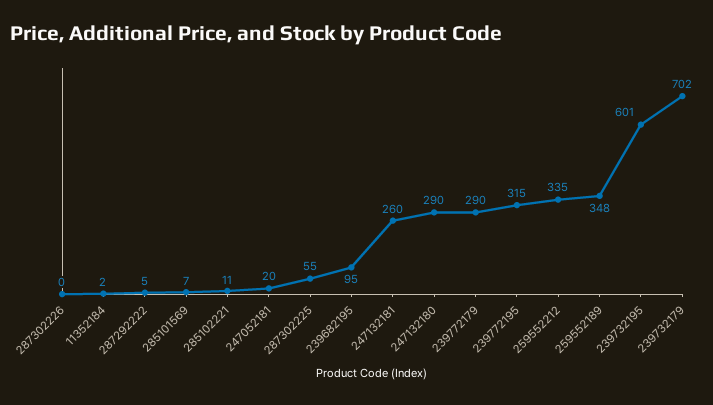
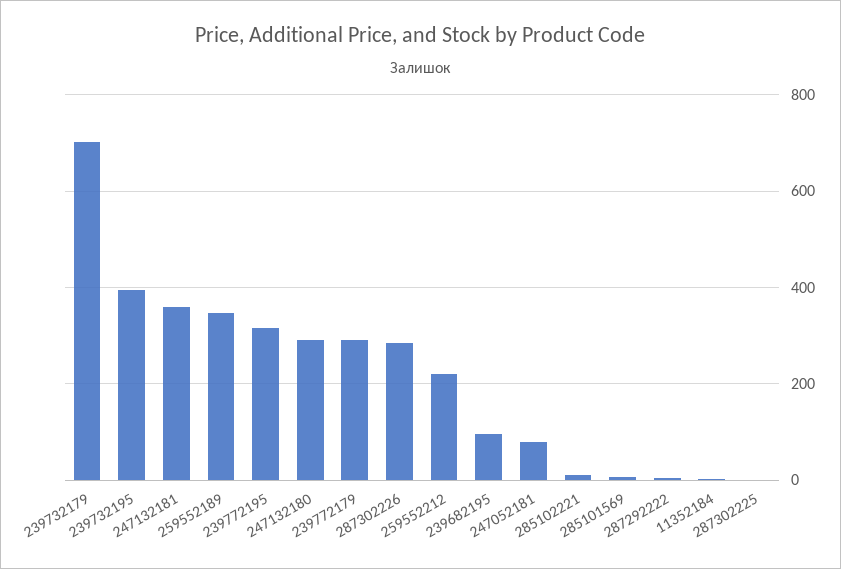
287302226: 0 -> 280
247052181: 20 -> 80
287302225: 55 -> 0
247132181: 260 -> 360
259552212: 335 -> 220
239732195: 601 -> 400

